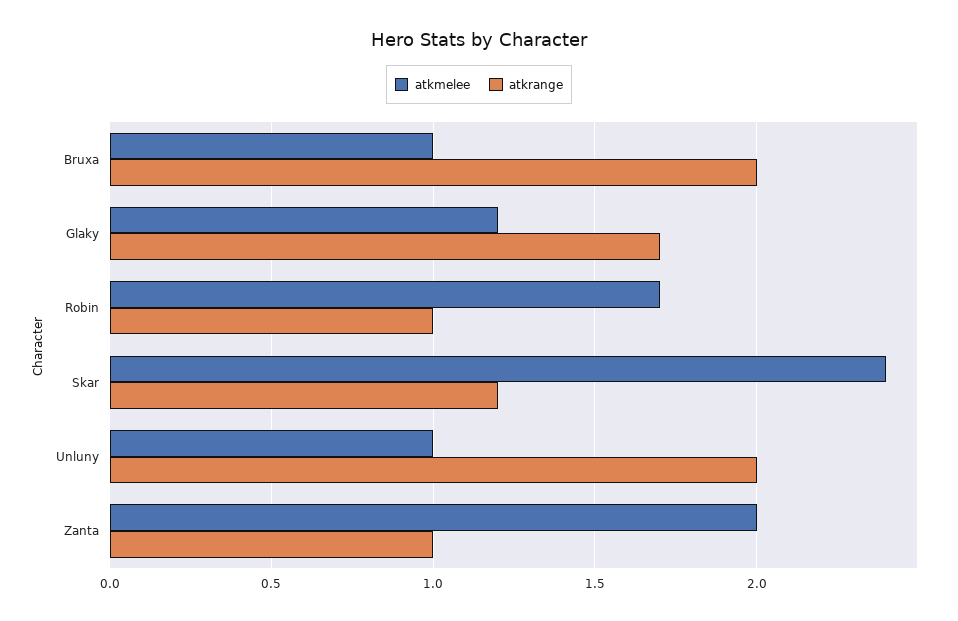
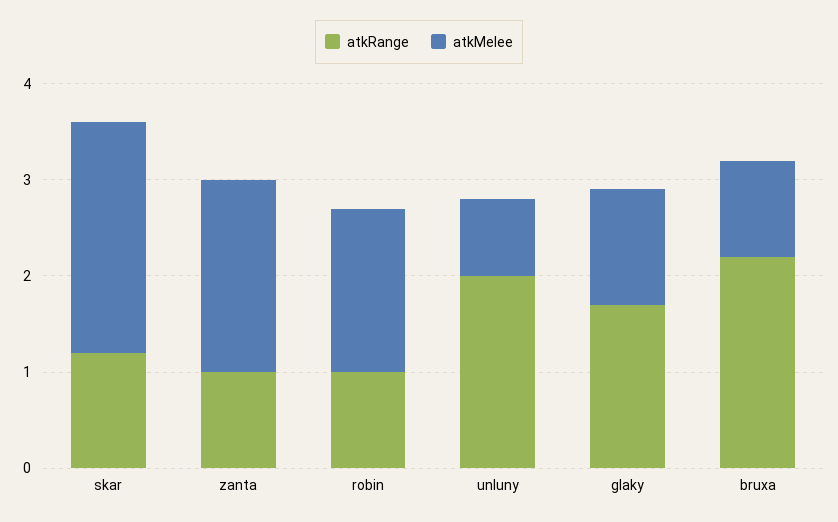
atkrange, Bruxa: 2 -> 2.2
atkmelee, Unluny: 1 -> 0.8

